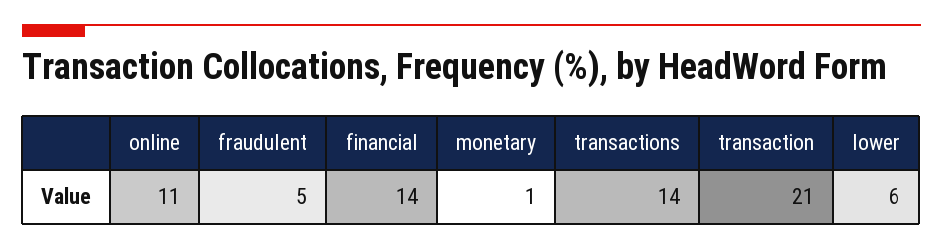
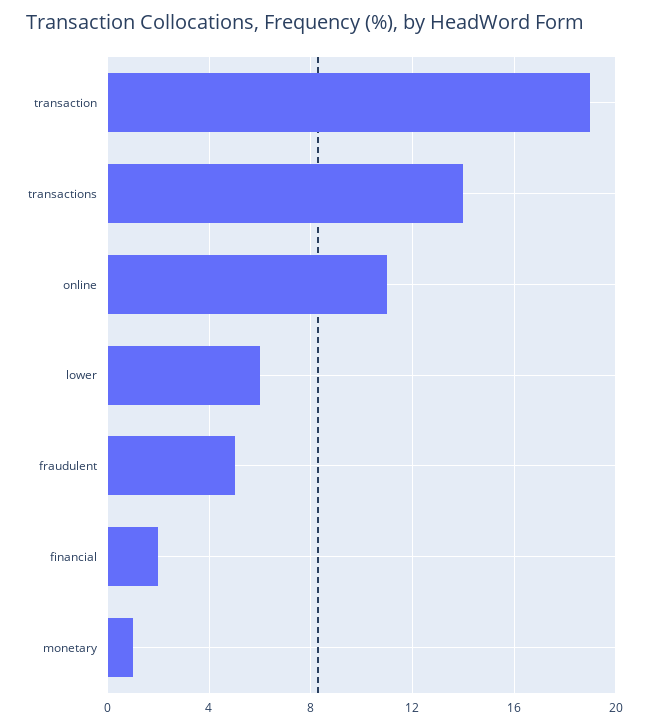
financial: 14 -> 2
transaction: 21 -> 19

